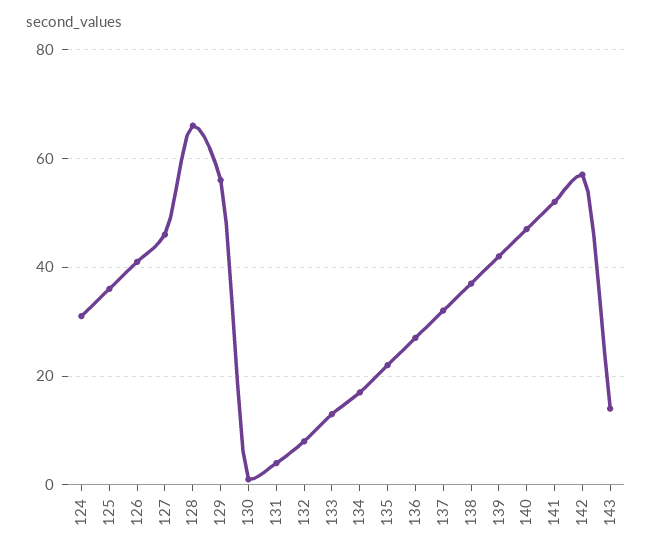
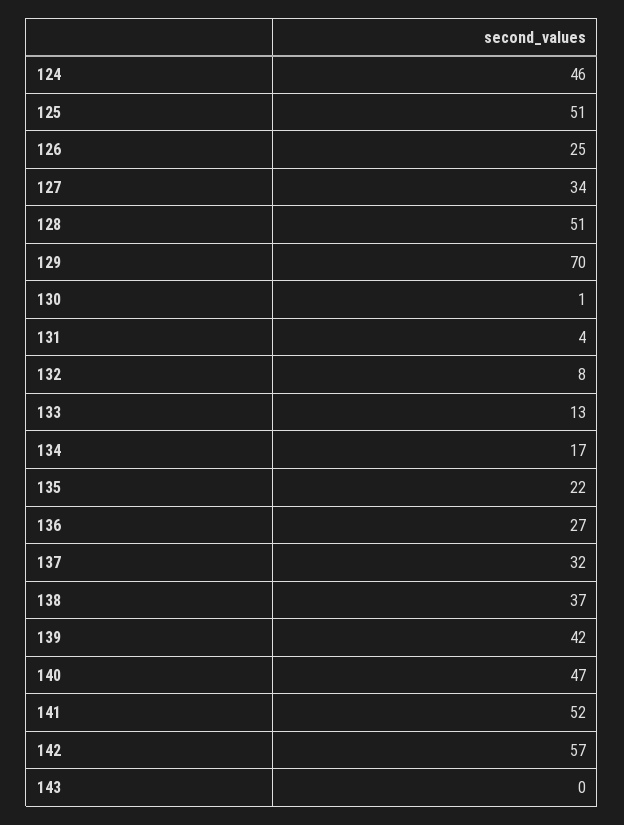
124: 30 -> 46
125: 35 -> 51
126: 40 -> 25
127: 45 -> 34
128: 65 -> 51
129: 55 -> 70
143: 15 -> 0

